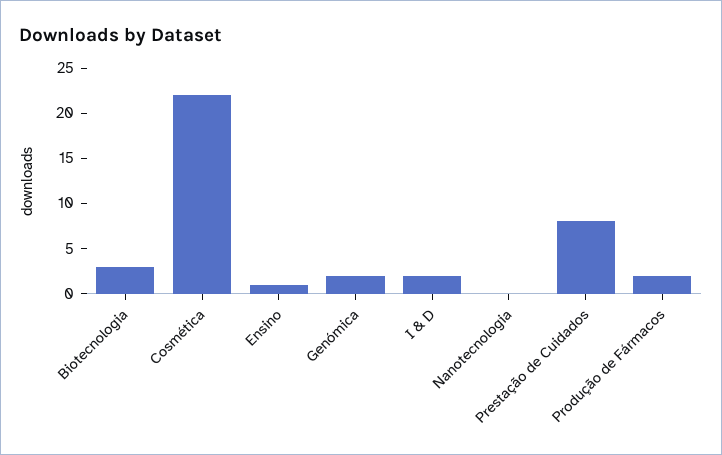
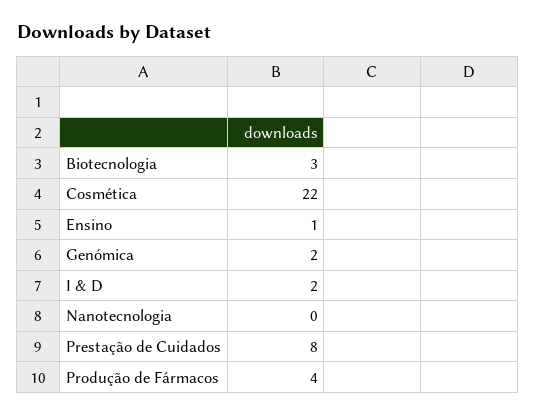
Produção de Fármacos: 2 -> 4

